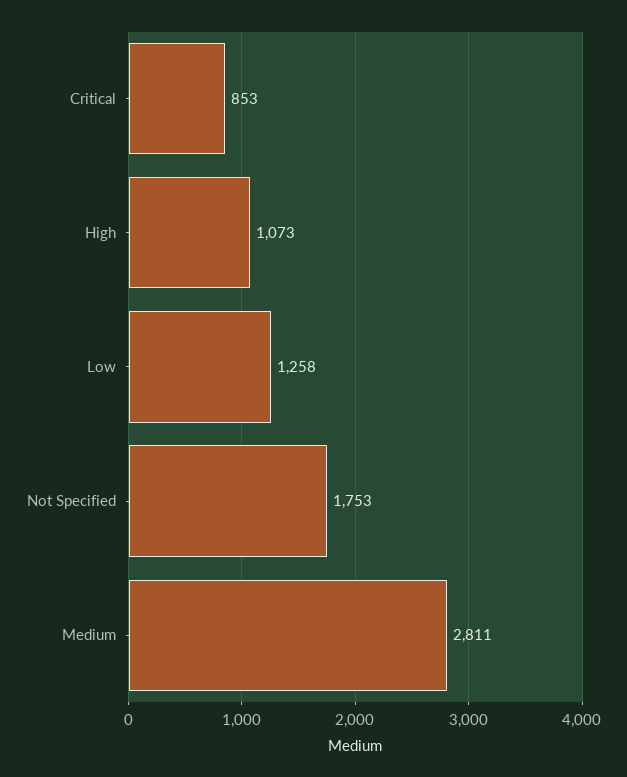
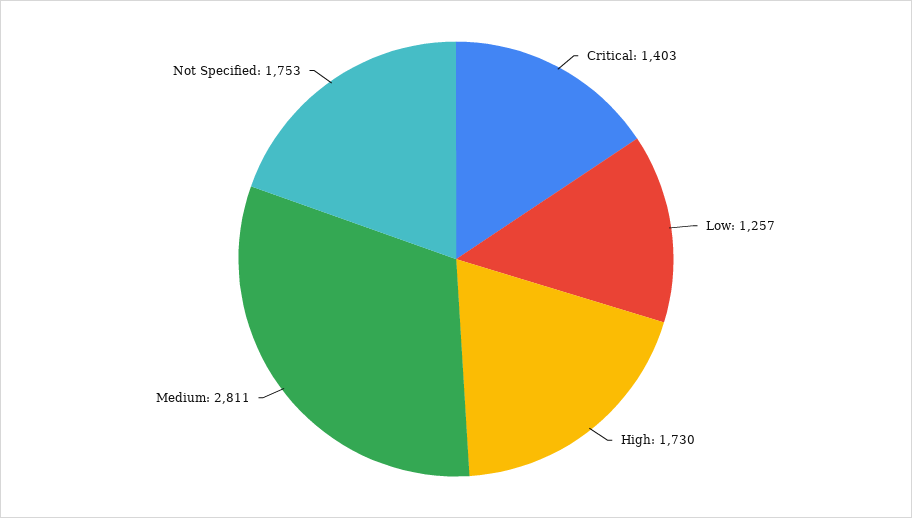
Critical: 853 -> 1403
High: 1073 -> 1730
Low: 1258 -> 1257

